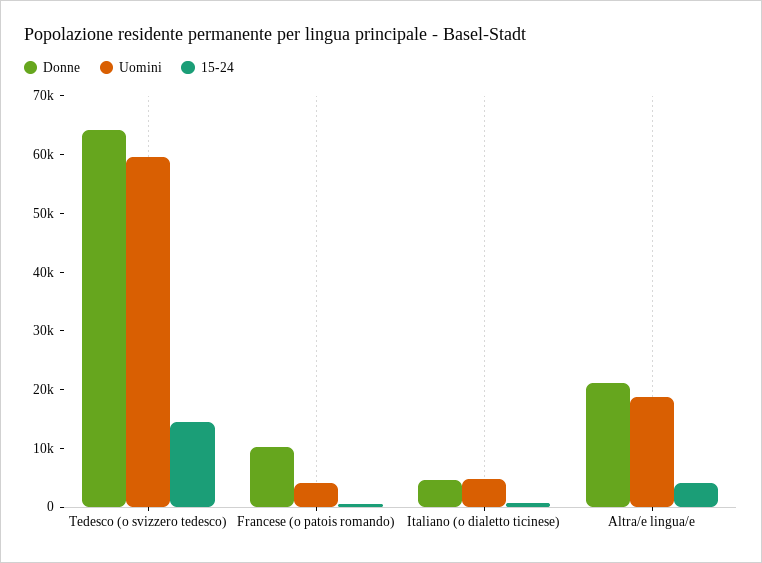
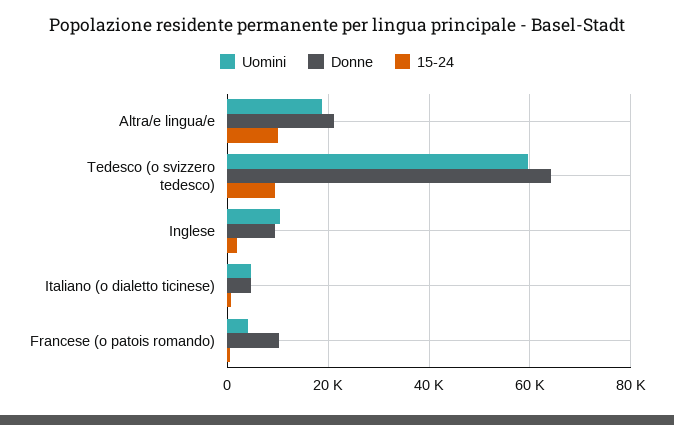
15-24, Tedesco (o svizzero tedesco): 14000 -> 10000
15-24, Altra/e lingua/e: 4000 -> 10000
Uomini, Inglese: none -> 10000
Donne, Inglese: none -> 10000
15-24, Inglese: none -> 2000

